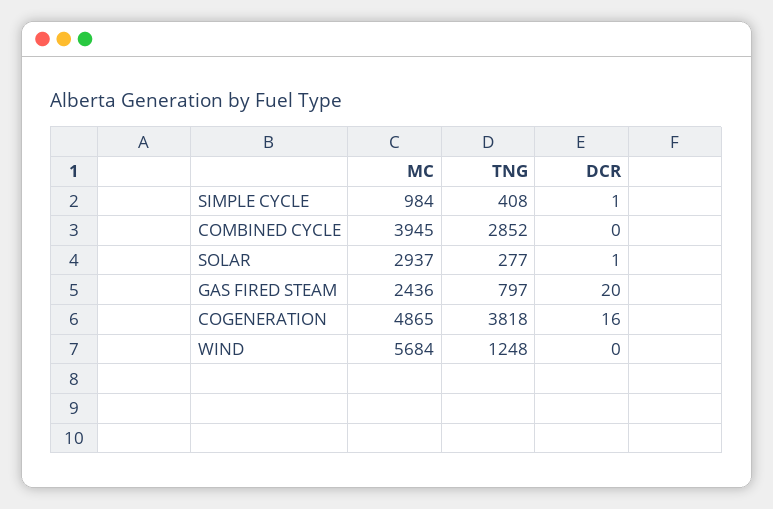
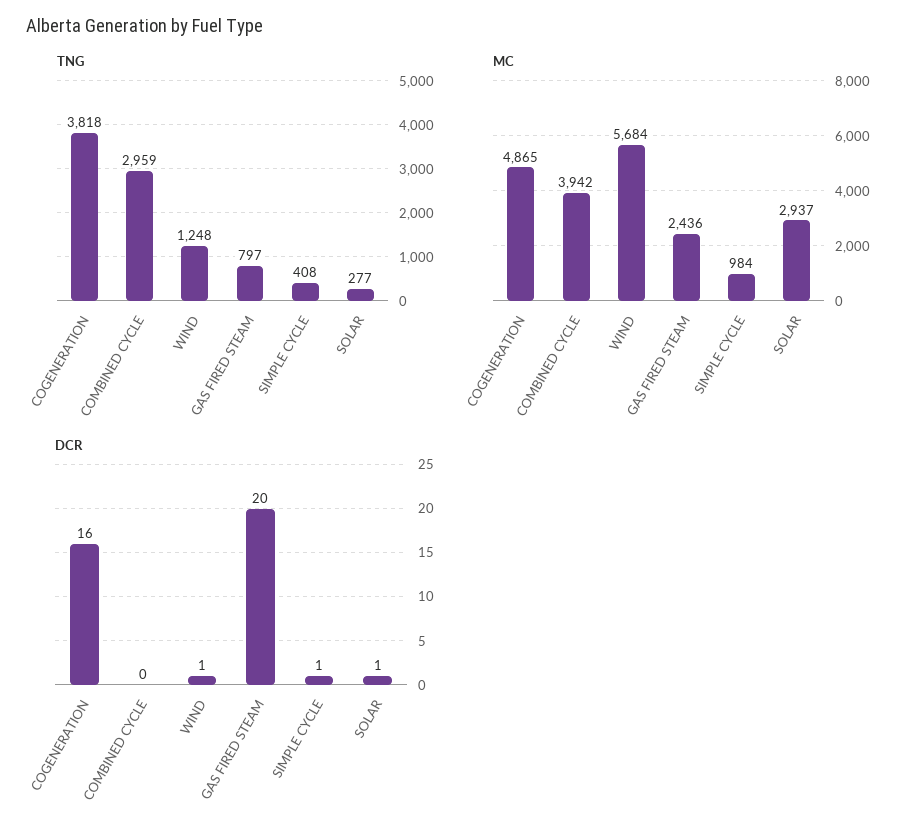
MC, COMBINED CYCLE: 3945 -> 3942
TNG, COMBINED CYCLE: 2852 -> 2959
DCR, WIND: 0 -> 1

